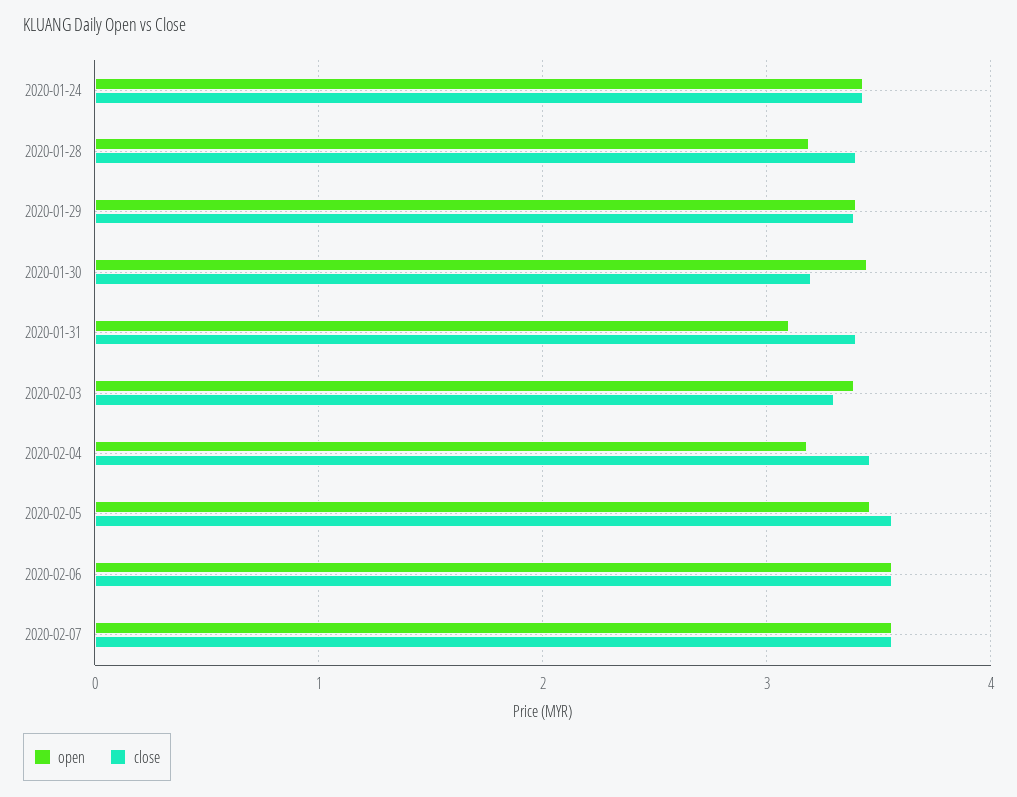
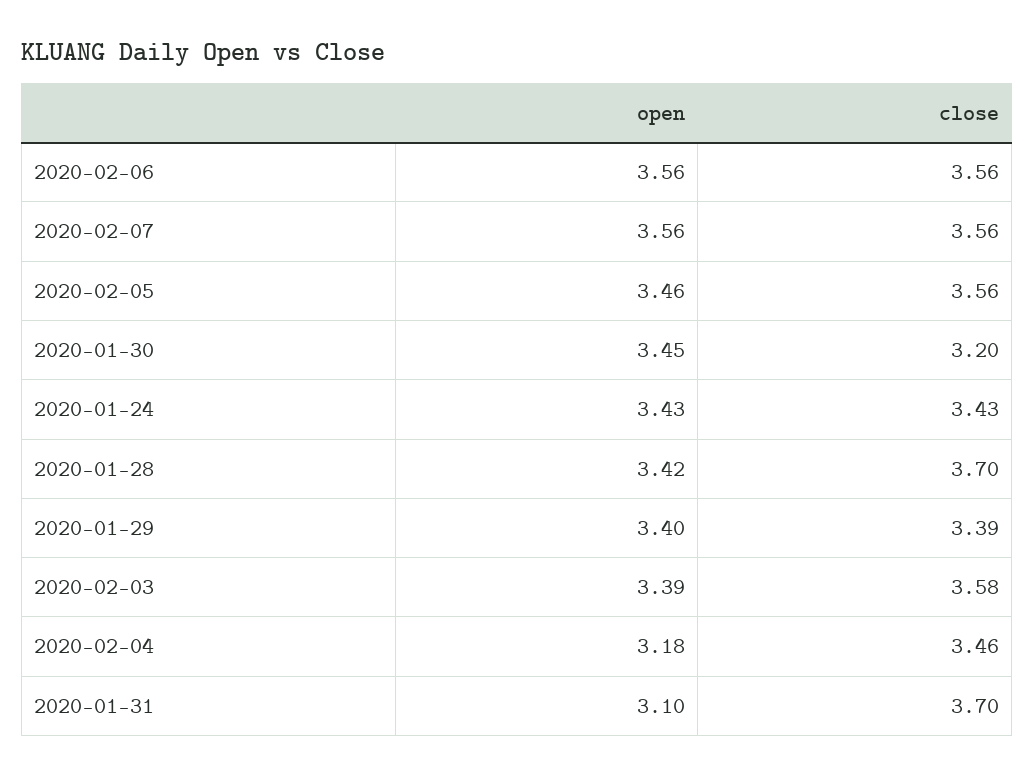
open, 2020-01-28: 3.2 -> 3.42
close, 2020-01-28: 3.4 -> 3.7
close, 2020-01-31: 3.4 -> 3.7
close, 2020-02-03: 3.3 -> 3.58

